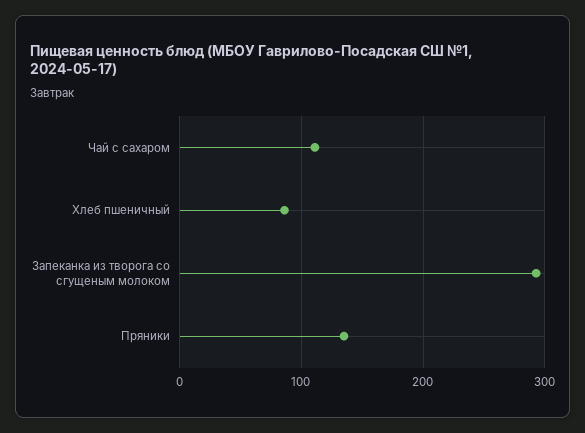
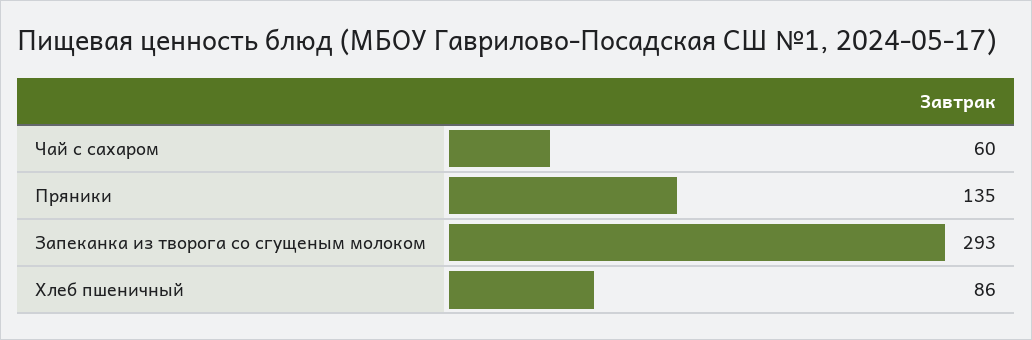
Чай с сахаром: 110 -> 60

